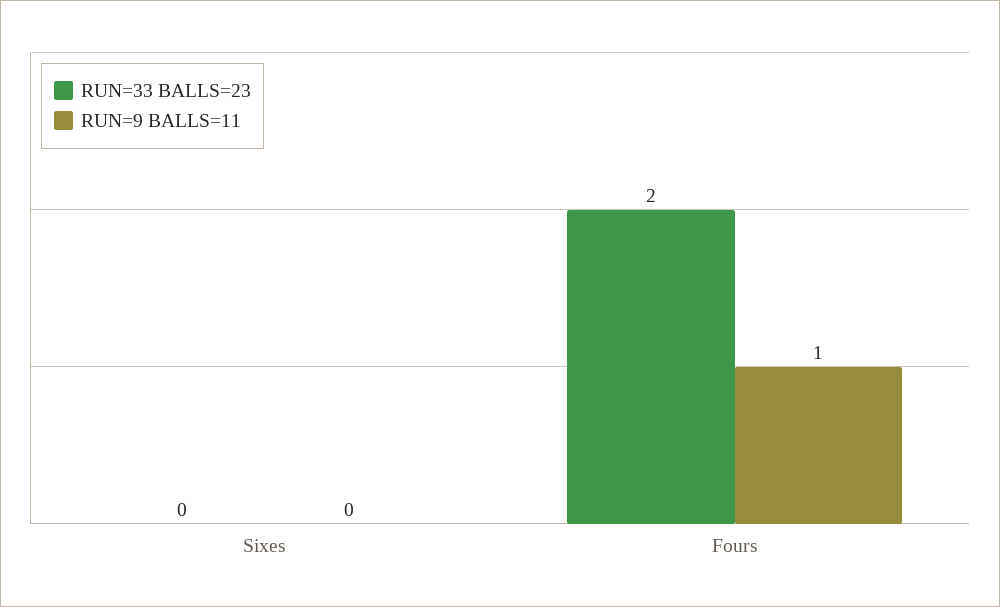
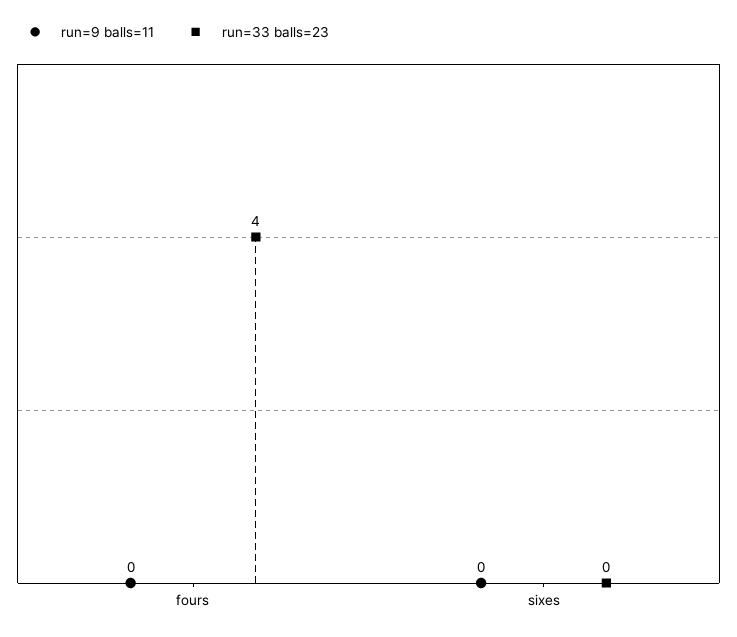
RUN=33 BALLS=23, Fours: 2 -> 4
RUN=9 BALLS=11, Fours: 1 -> 0

